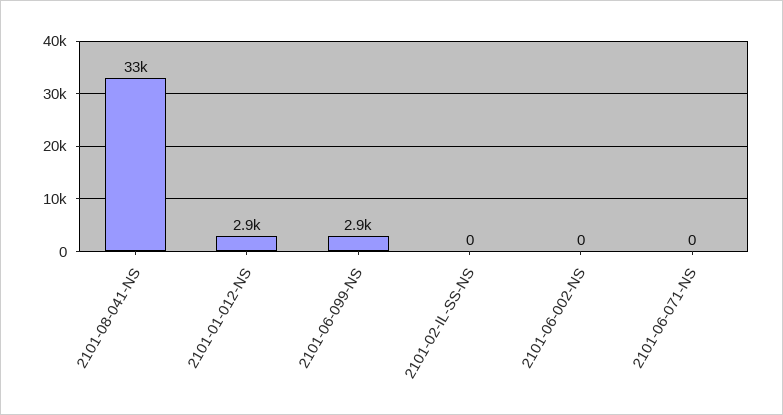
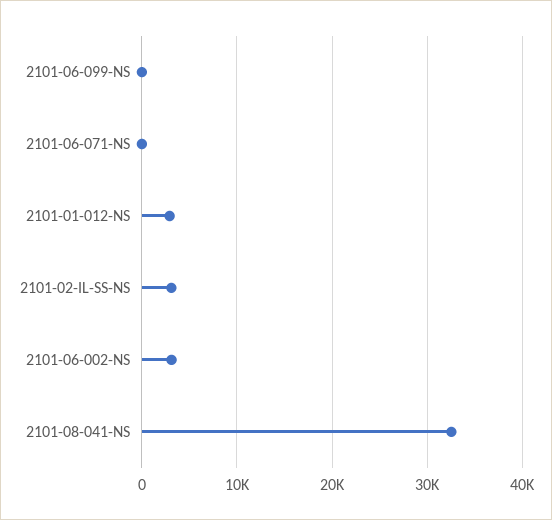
2101-06-099-NS: 2900 -> 0
2101-02-IL-SS-NS: 0 -> 3000
2101-06-002-NS: 0 -> 3000

